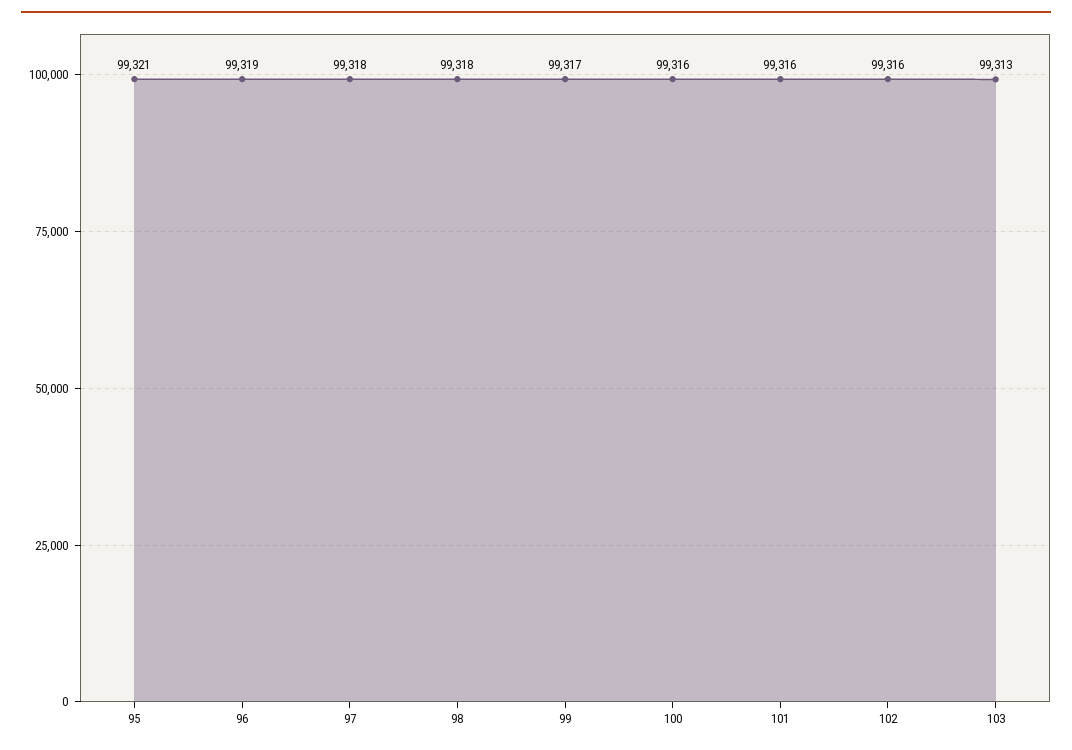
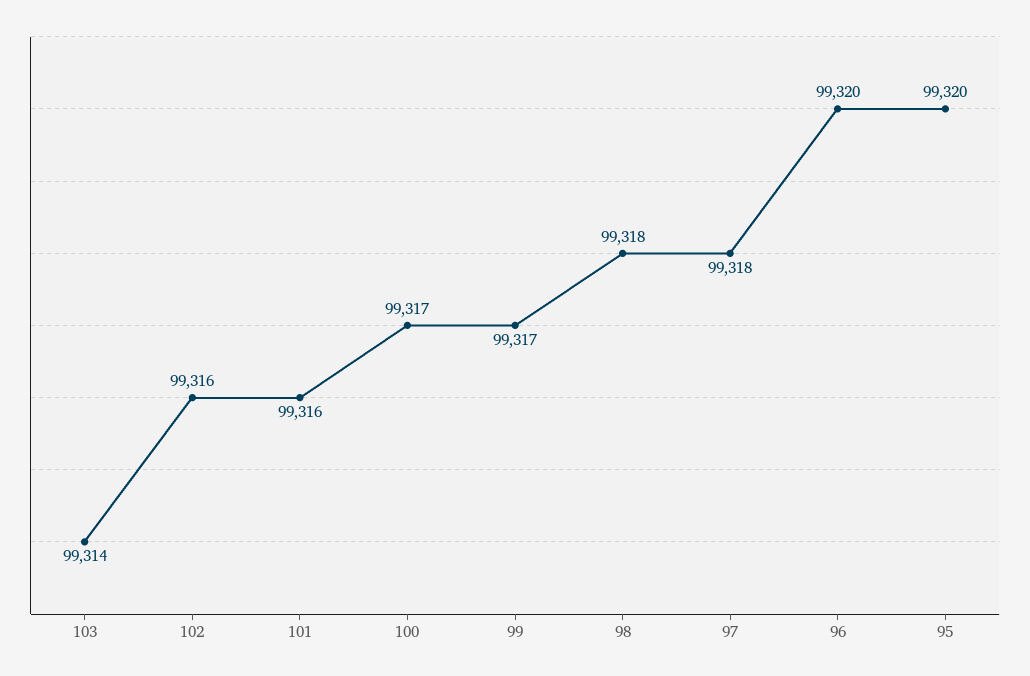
95: 99321 -> 99320
96: 99319 -> 99320
100: 99316 -> 99317
103: 99313 -> 99314

